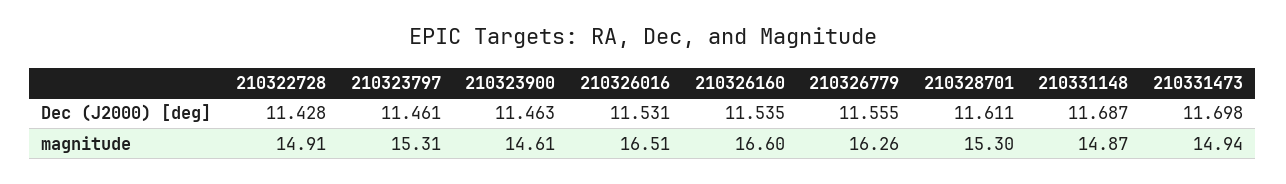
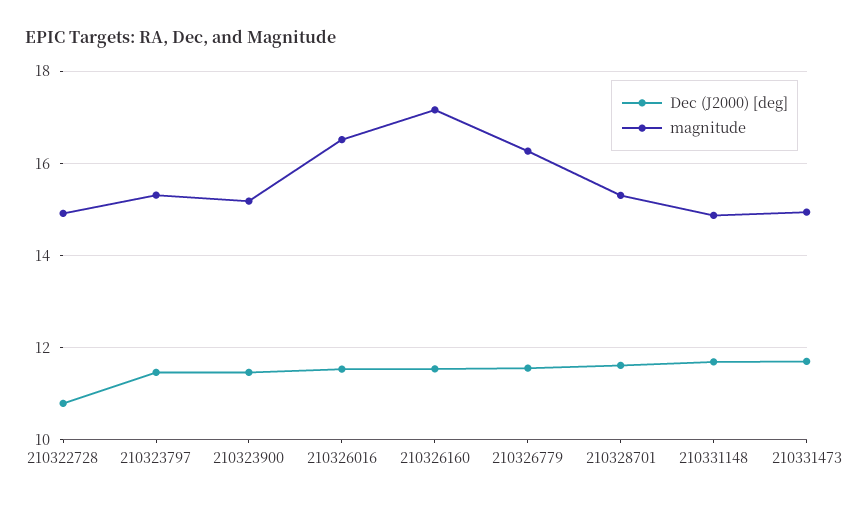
Dec (J2000) [deg], 210322728: 11.428 -> 10.8
magnitude, 210323900: 14.61 -> 15.2
magnitude, 210326160: 16.6 -> 17.2

